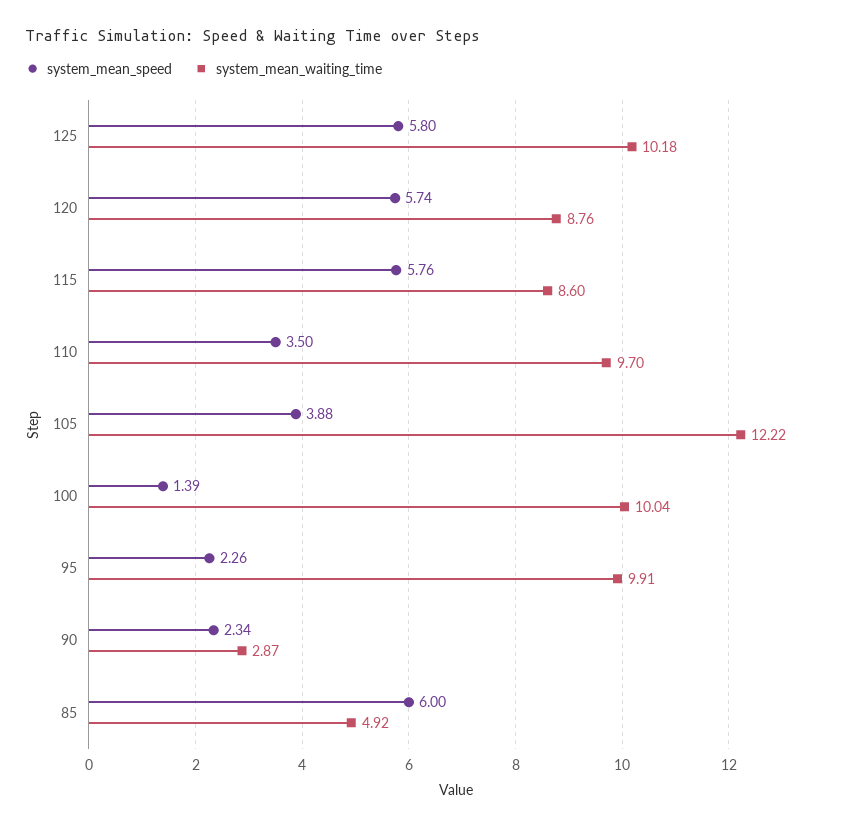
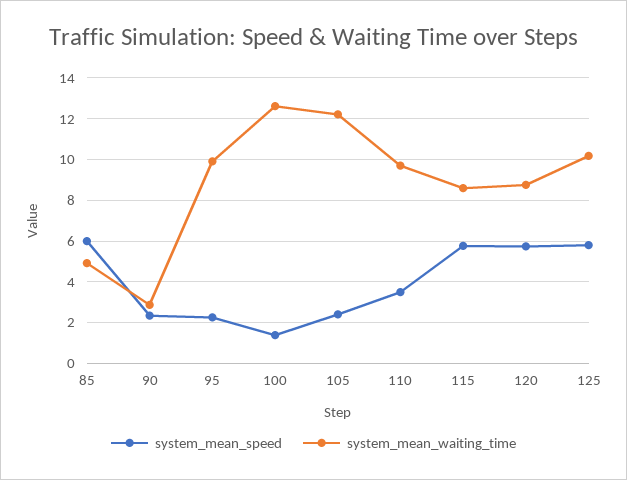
system_mean_speed, 105: 3.88 -> 2.5
system_mean_waiting_time, 100: 10.04 -> 12.5

